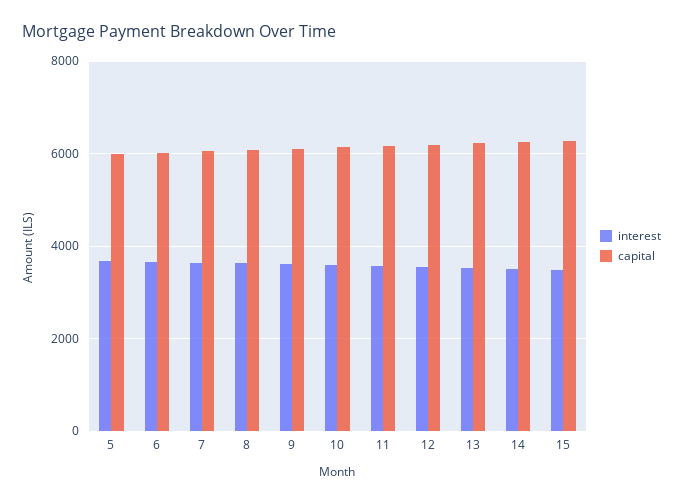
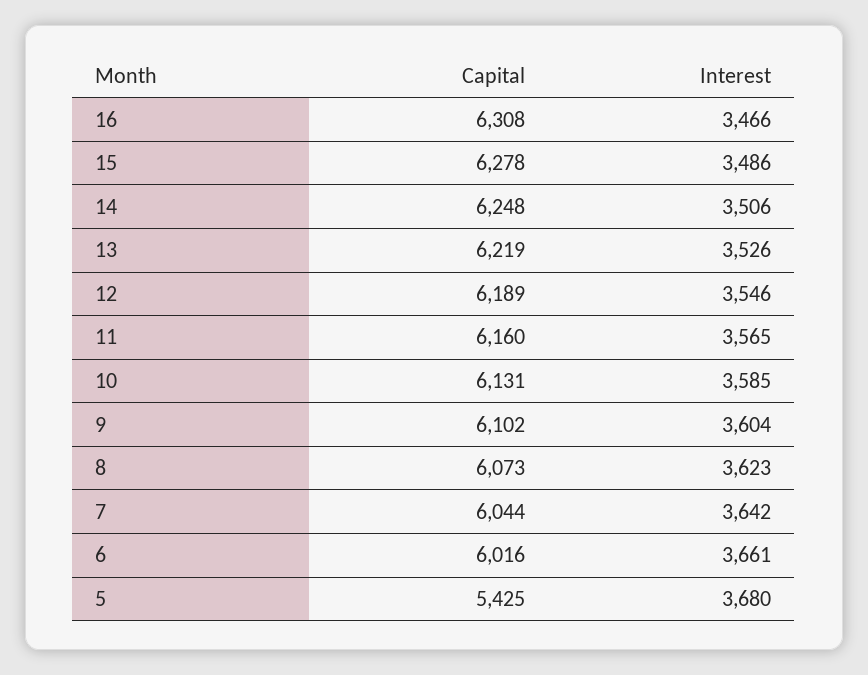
capital, 5: 6000 -> 5425
capital, 16: none -> 6308
interest, 16: none -> 3466

